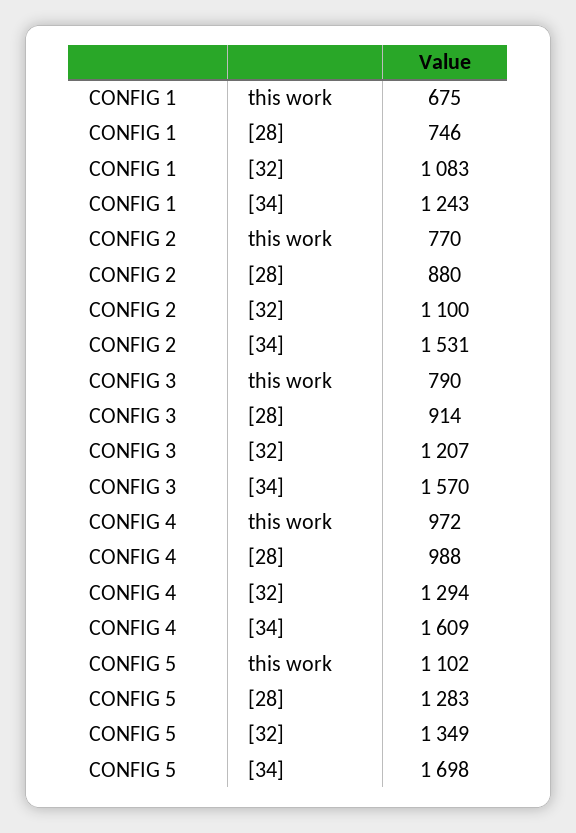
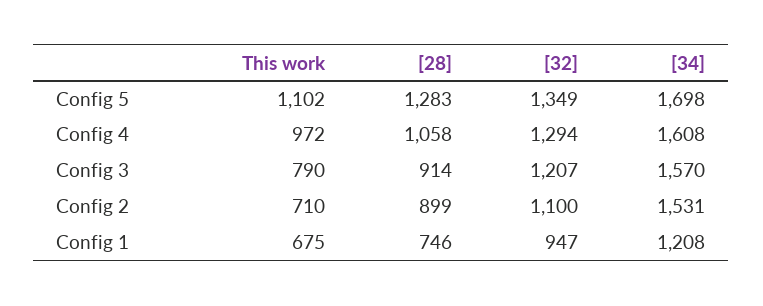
CONFIG 1, [32]: 1083 -> 947
CONFIG 1, [34]: 1243 -> 1208
CONFIG 2, this work: 770 -> 710
CONFIG 2, [28]: 880 -> 899
CONFIG 4, [28]: 988 -> 1058
CONFIG 4, [34]: 1609 -> 1608

